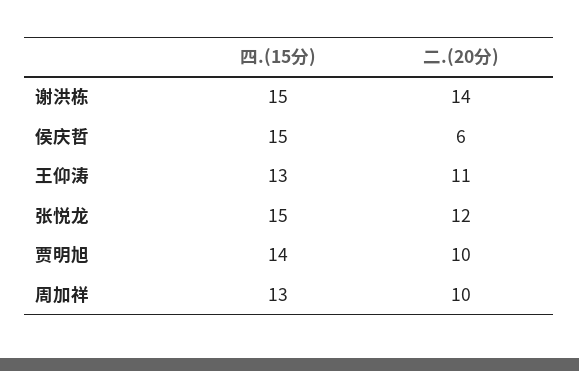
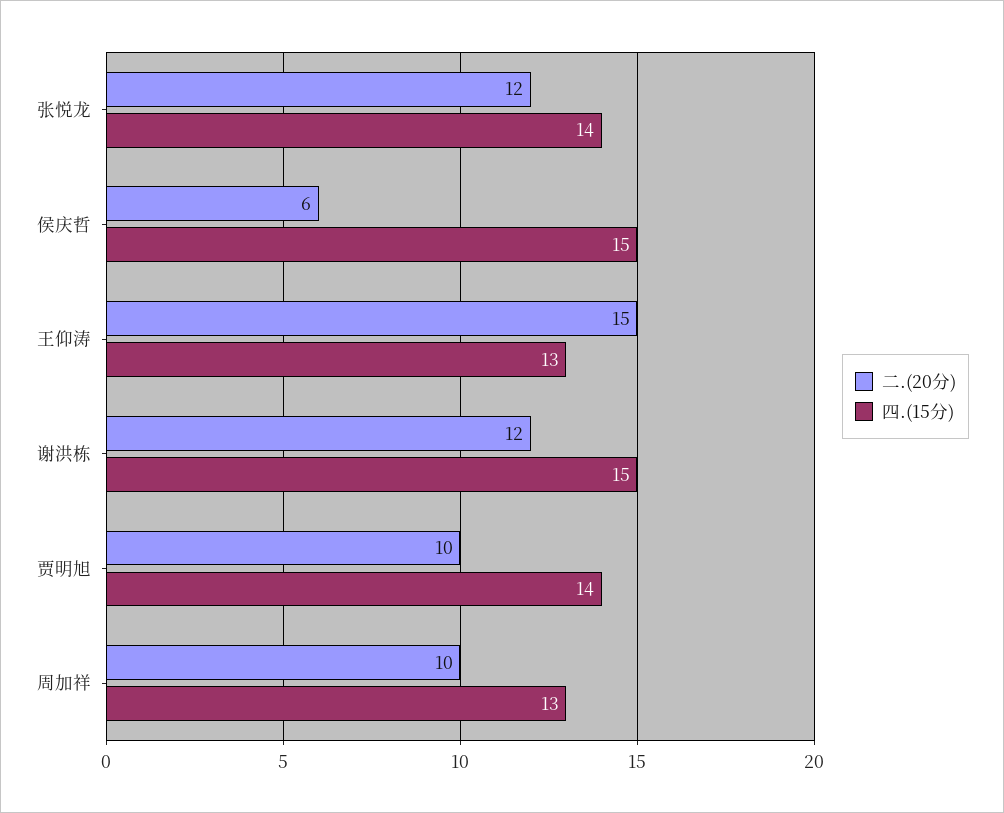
二.(20分), 谢洪栋: 14 -> 12
二.(20分), 王仰涛: 11 -> 15
四.(15分), 张悦龙: 15 -> 14

